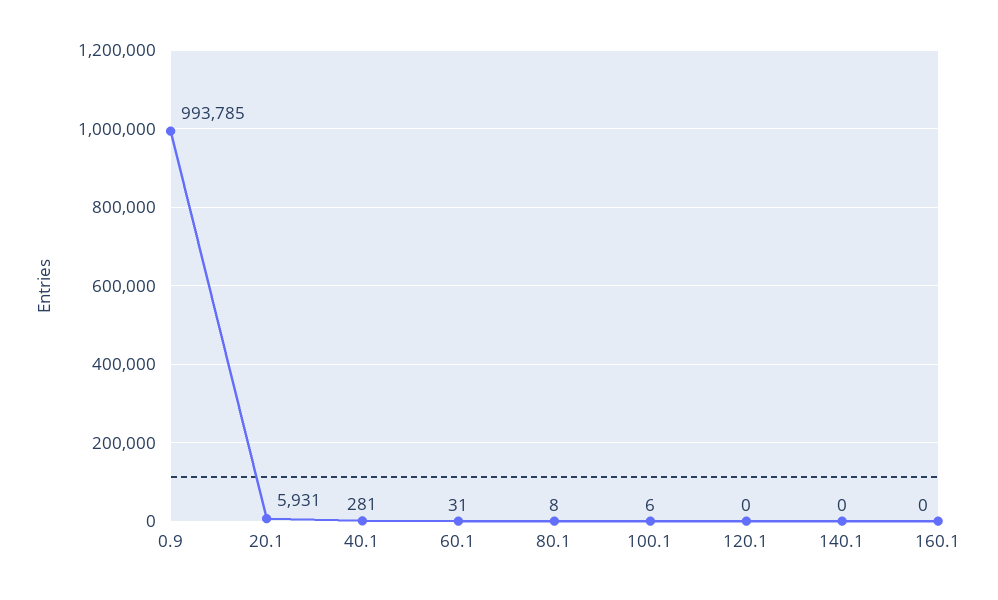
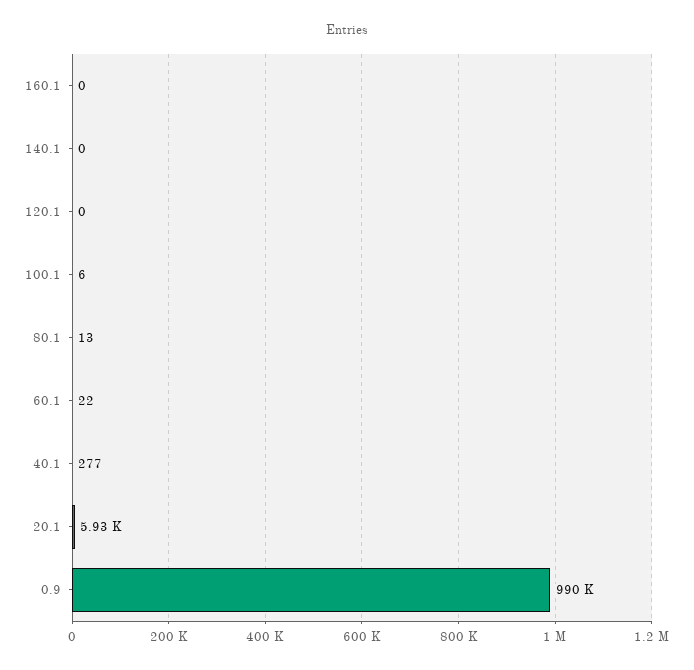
0.9: 993785 -> 990000
40.1: 281 -> 277
60.1: 31 -> 22
80.1: 8 -> 13

